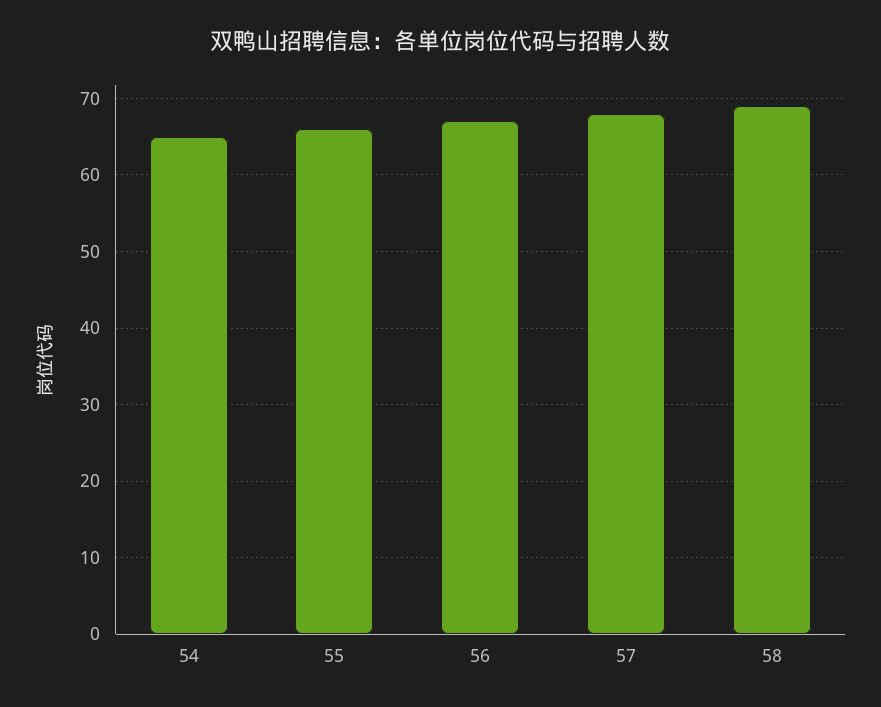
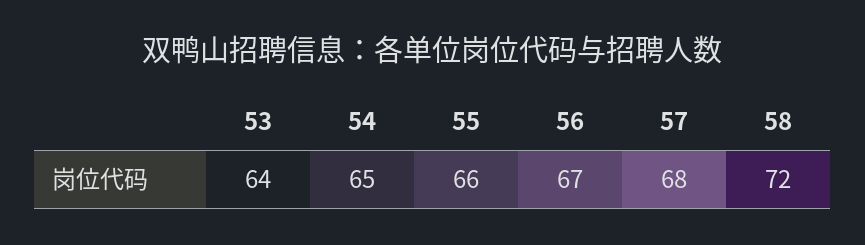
58: 69 -> 72
53: none -> 64

